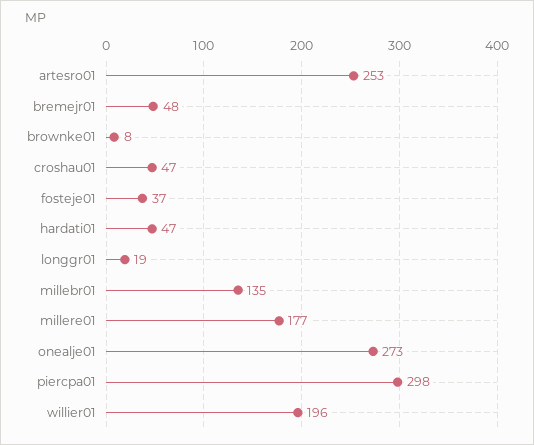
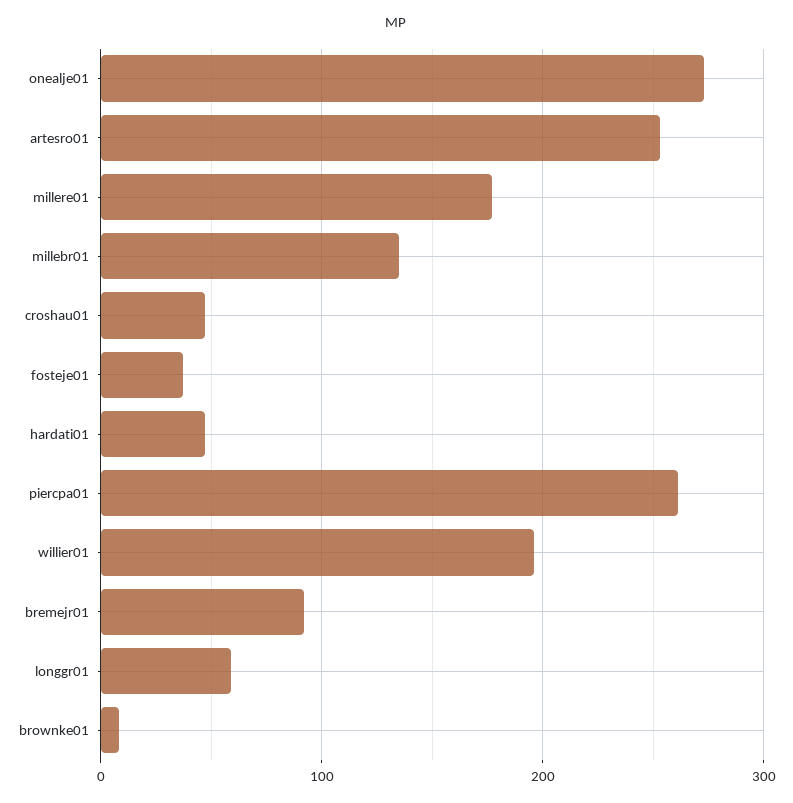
bremejr01: 48 -> 90
longgr01: 19 -> 60
piercpa01: 298 -> 260

